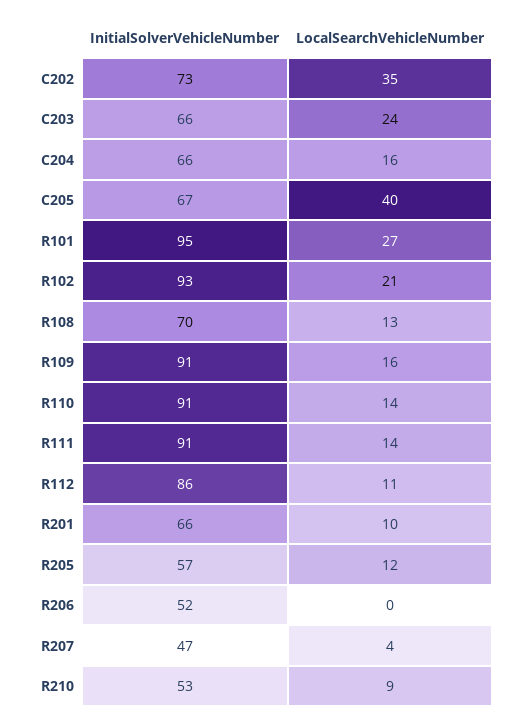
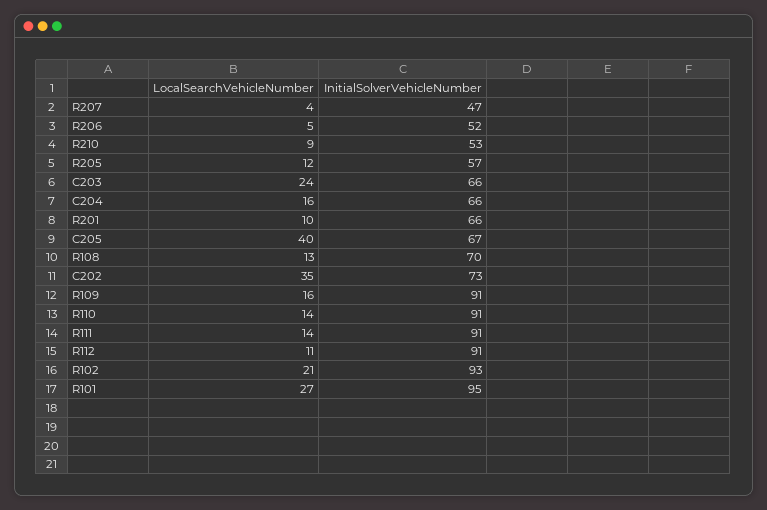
InitialSolverVehicleNumber, R112: 86 -> 91
LocalSearchVehicleNumber, R206: 0 -> 5

